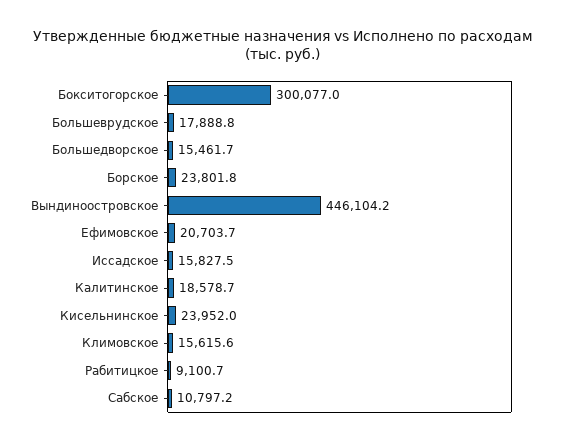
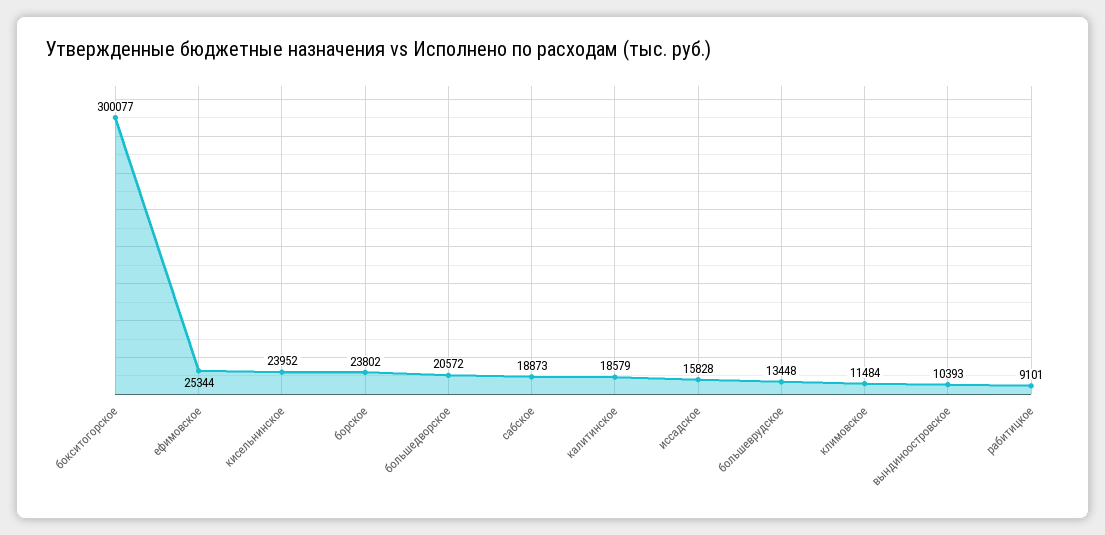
Большеврудское: 17888.8 -> 13448
Большедворское: 15461.7 -> 20572
Вындиноостровское: 446104.2 -> 10393
Ефимовское: 20703.7 -> 25344
Климовское: 15615.6 -> 11484
Сабское: 10797.2 -> 18873

